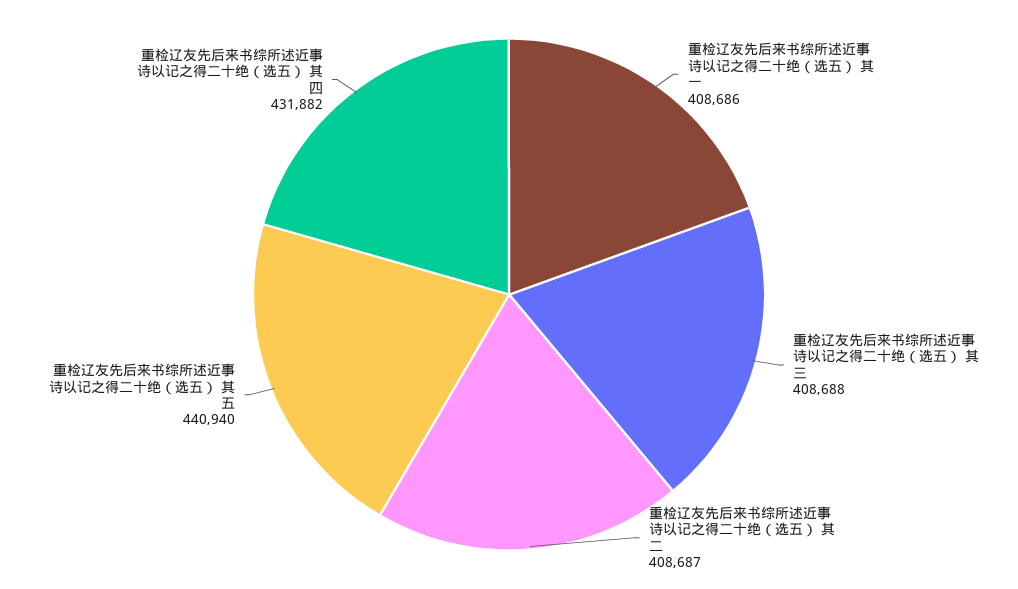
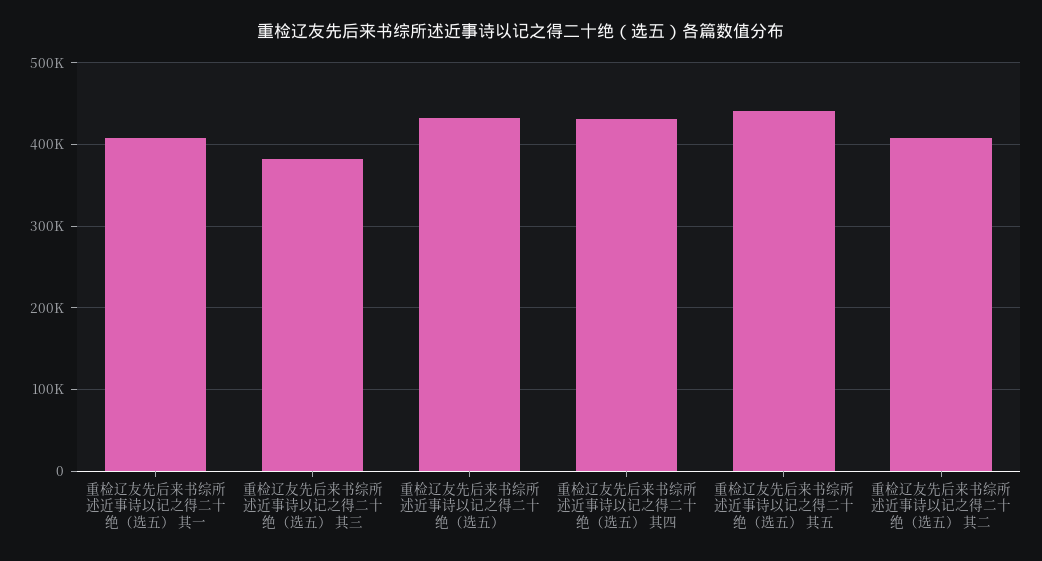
重检辽友先后来书综所述近事诗以记之得二十绝（选五） 其三: 408688 -> 380000
重检辽友先后来书综所述近事诗以记之得二十绝（选五）: none -> 430000

